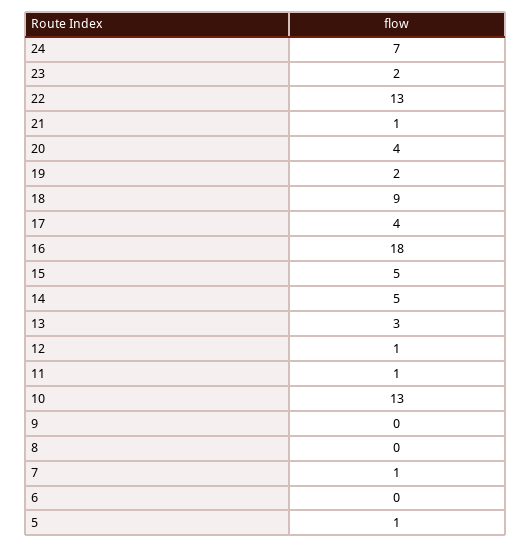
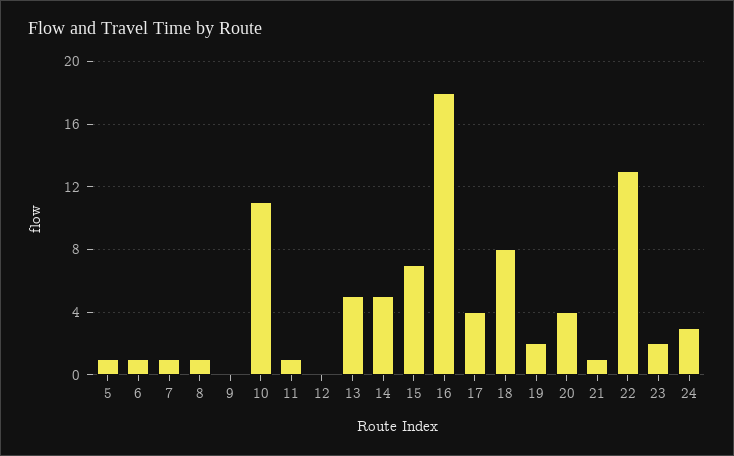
24: 7 -> 3
18: 9 -> 8
15: 5 -> 7
13: 3 -> 5
12: 1 -> 0
10: 13 -> 11
8: 0 -> 1
6: 0 -> 1

